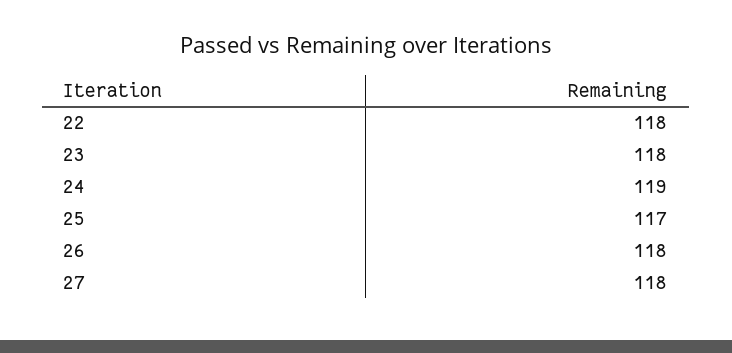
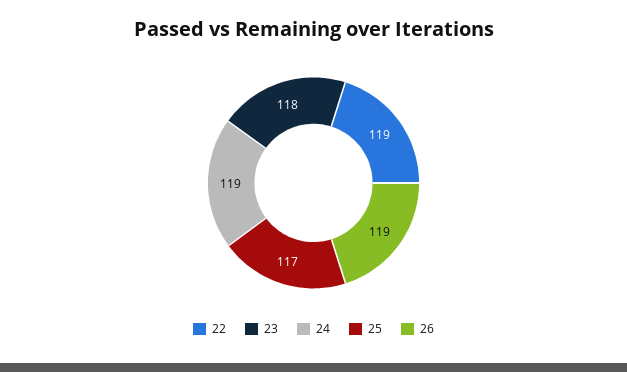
22: 118 -> 119
26: 118 -> 119
27: 118 -> none

